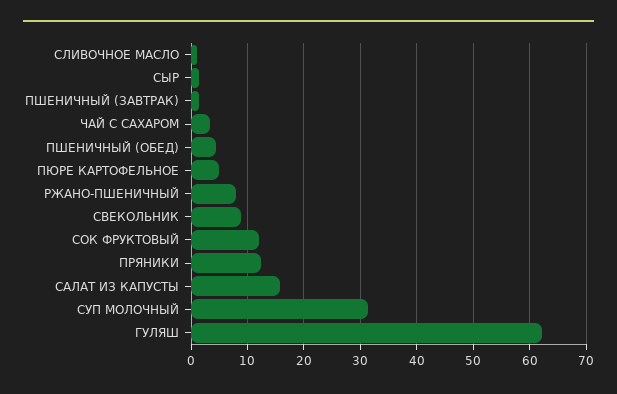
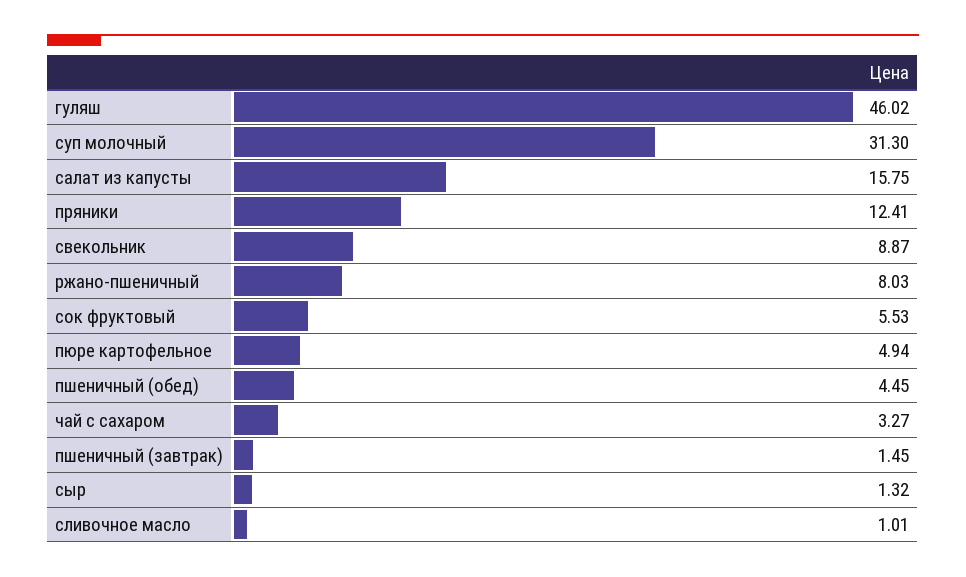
СОК ФРУКТОВЫЙ: 12 -> 5.53
ГУЛЯШ: 62 -> 46.02

